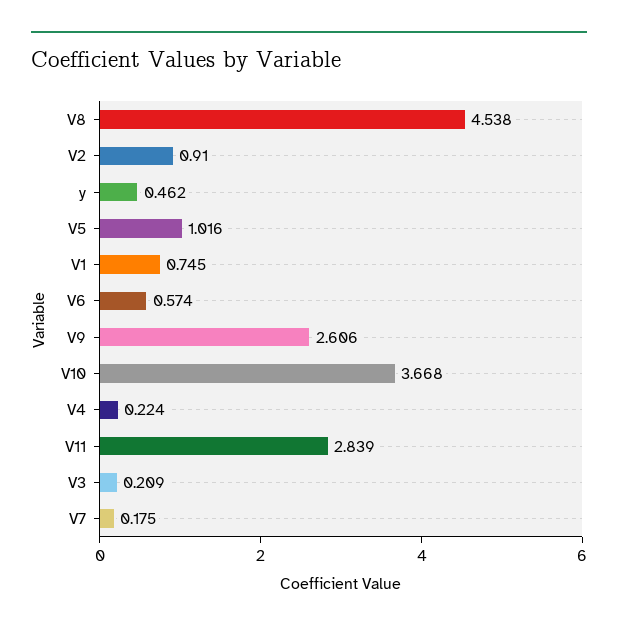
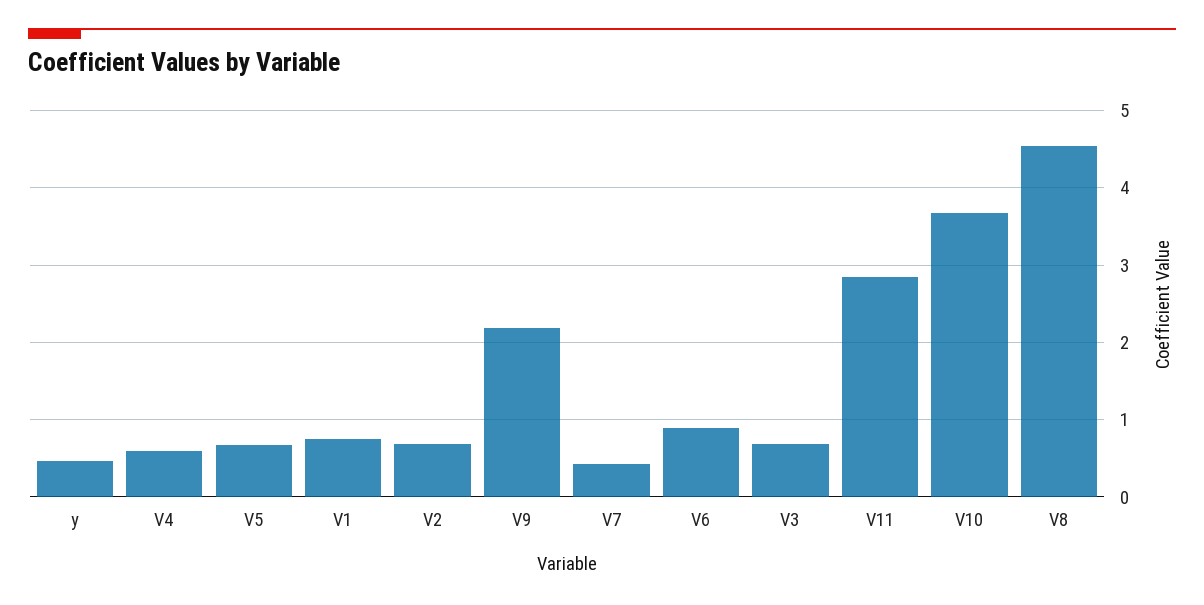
V2: 0.91 -> 0.7
V5: 1.016 -> 0.7
V6: 0.574 -> 0.9
V9: 2.606 -> 2.2
V4: 0.224 -> 0.6
V3: 0.209 -> 0.7
V7: 0.175 -> 0.4

